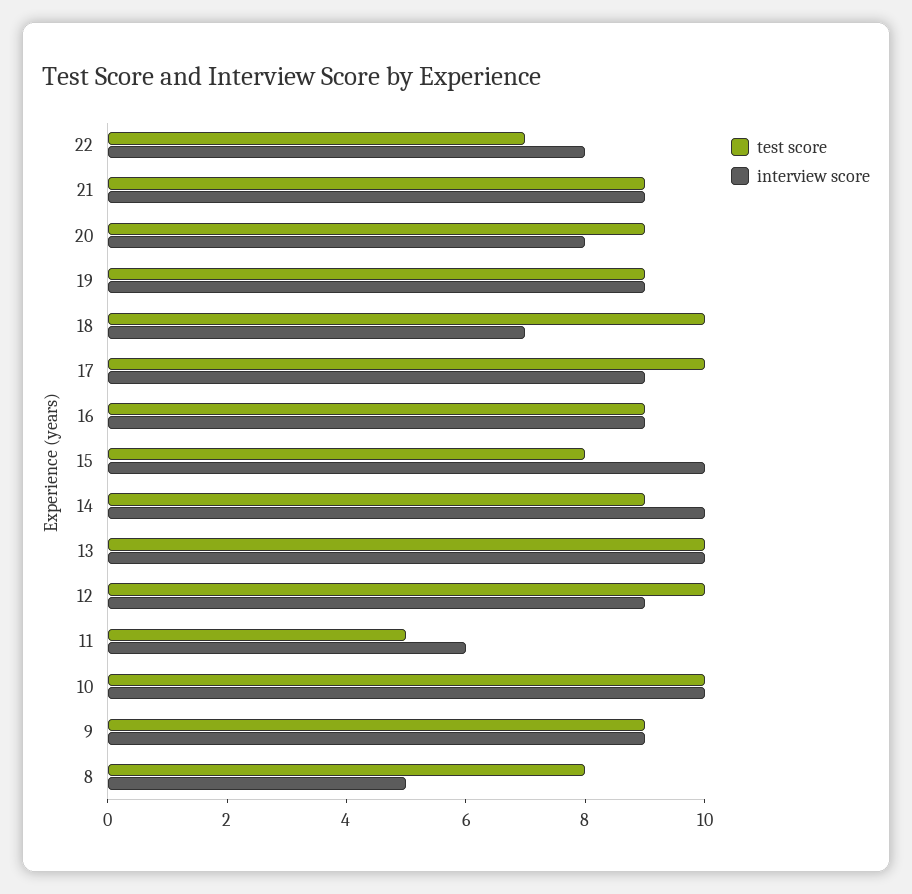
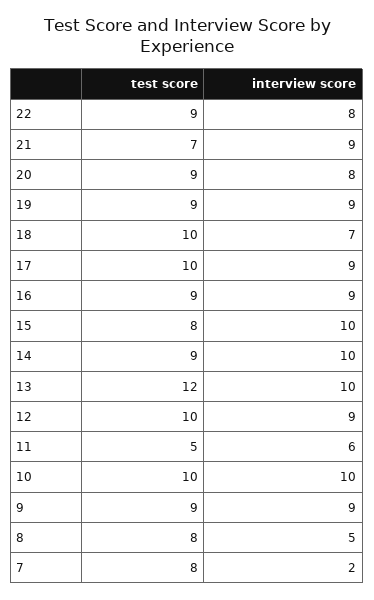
test score, 22: 7 -> 9
test score, 21: 9 -> 7
test score, 13: 10 -> 12
test score, 7: none -> 8
interview score, 7: none -> 2

